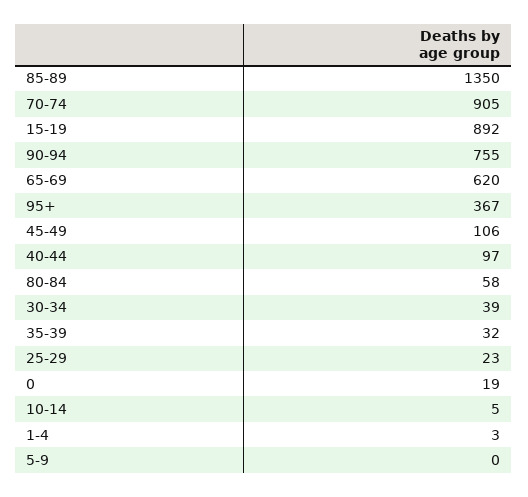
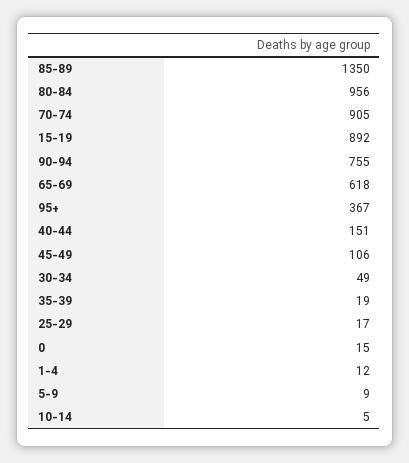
65-69: 620 -> 618
40-44: 97 -> 151
80-84: 58 -> 956
30-34: 39 -> 49
35-39: 32 -> 19
25-29: 23 -> 17
0: 19 -> 15
1-4: 3 -> 12
5-9: 0 -> 9

